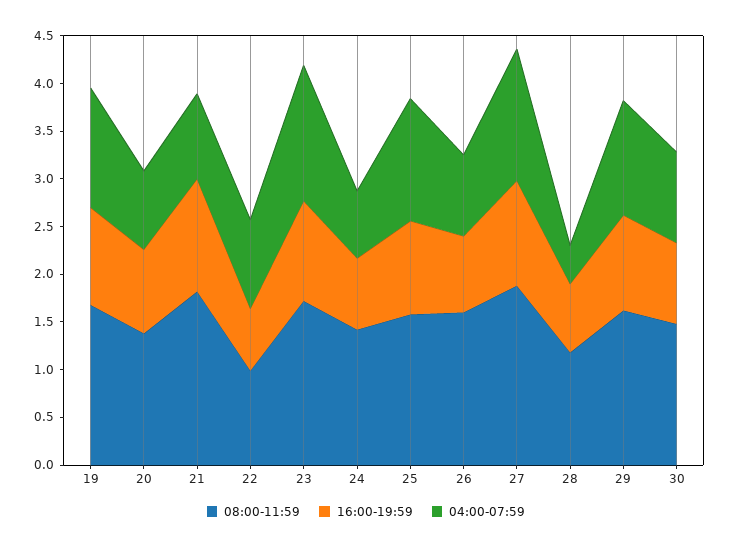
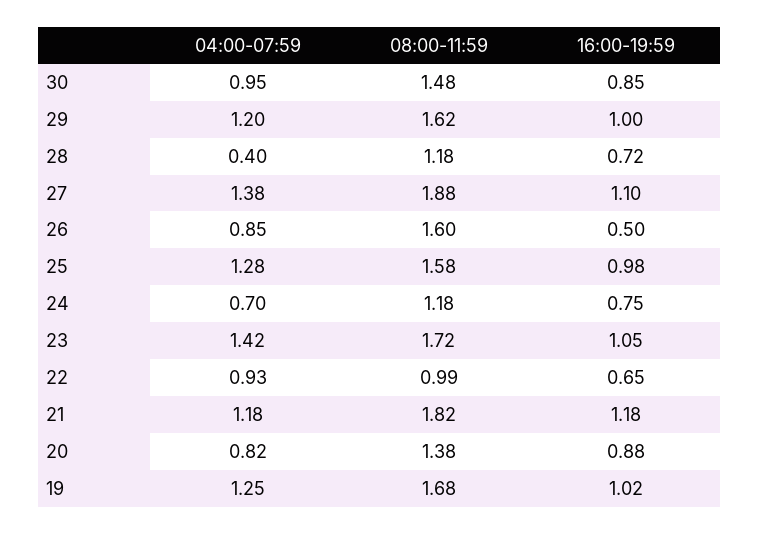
04:00-07:59, 21: 0.9 -> 1.18
08:00-11:59, 24: 1.4 -> 1.18
16:00-19:59, 26: 0.8 -> 0.5

